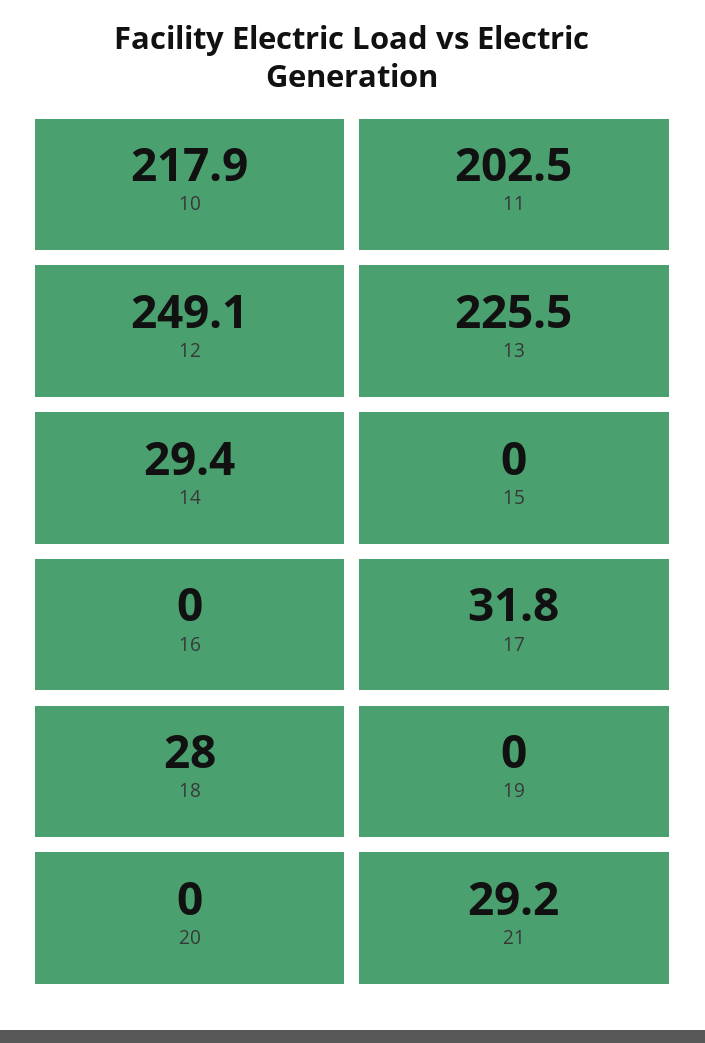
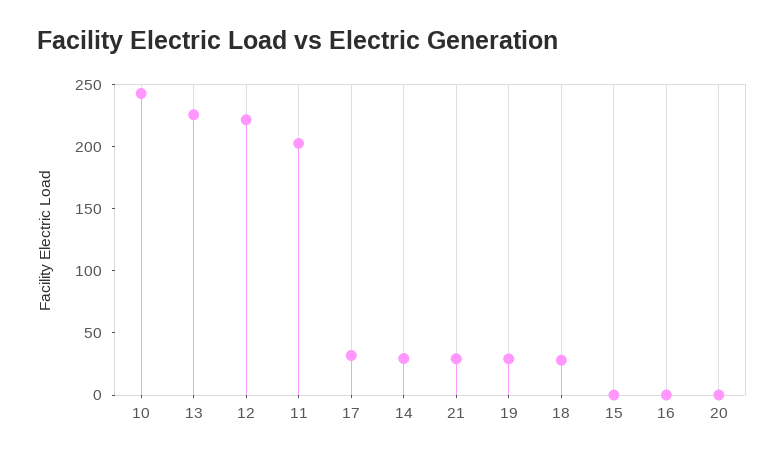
10: 217.9 -> 240
12: 249.1 -> 220
19: 0 -> 30

